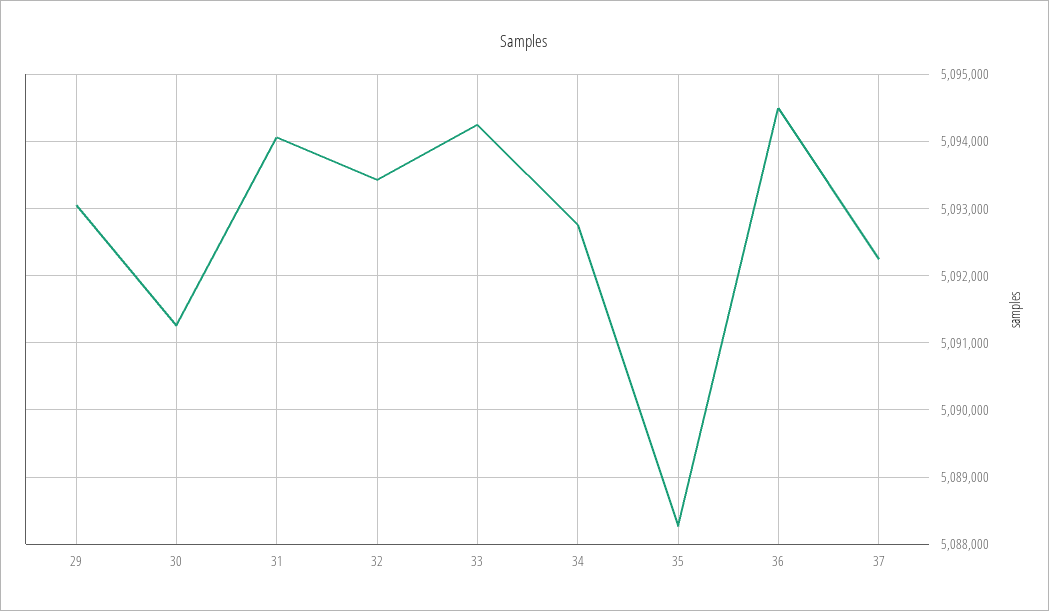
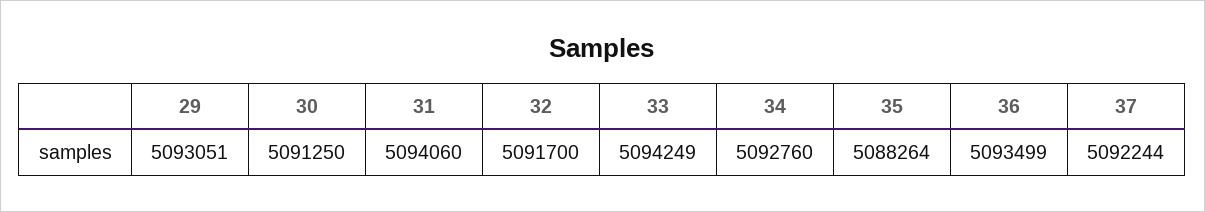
32: 5093400 -> 5091700
36: 5094500 -> 5093499

